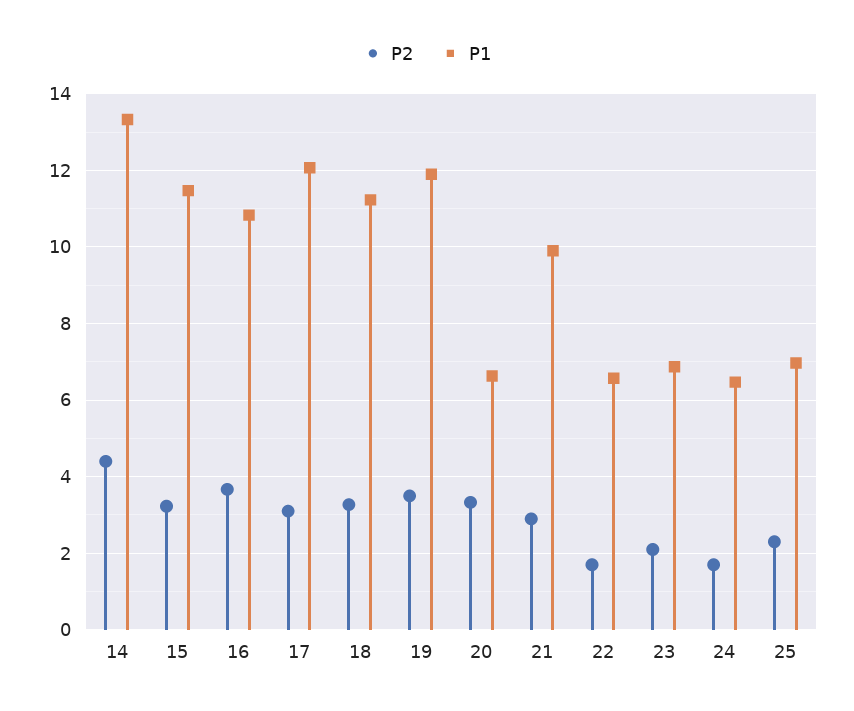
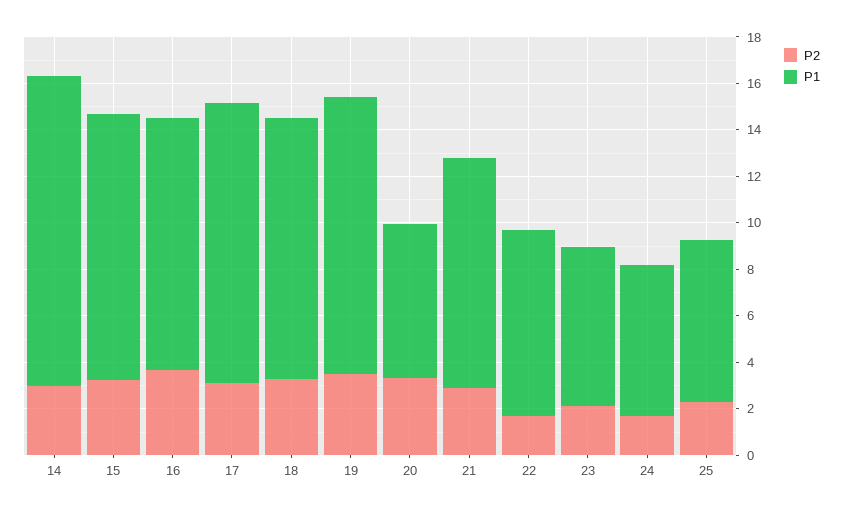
P2, 14: 4.4 -> 3
P1, 22: 6.6 -> 8

